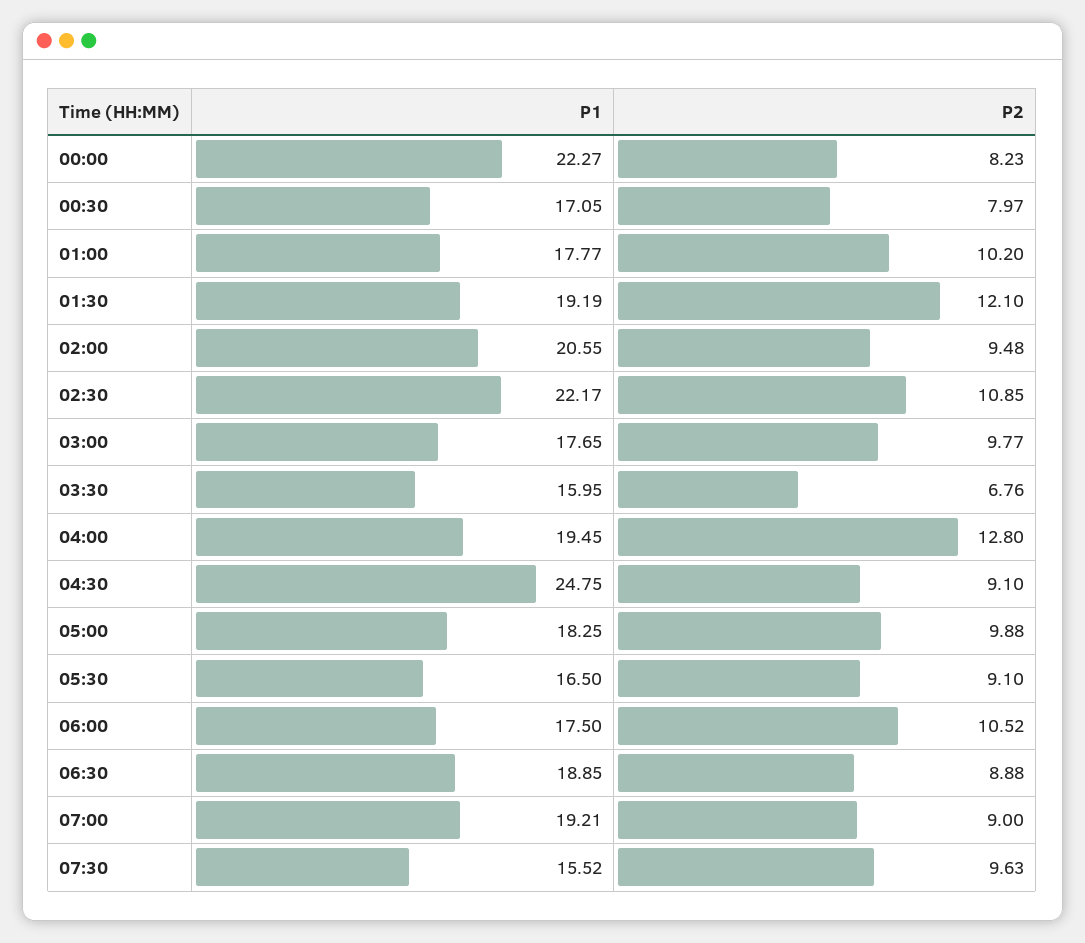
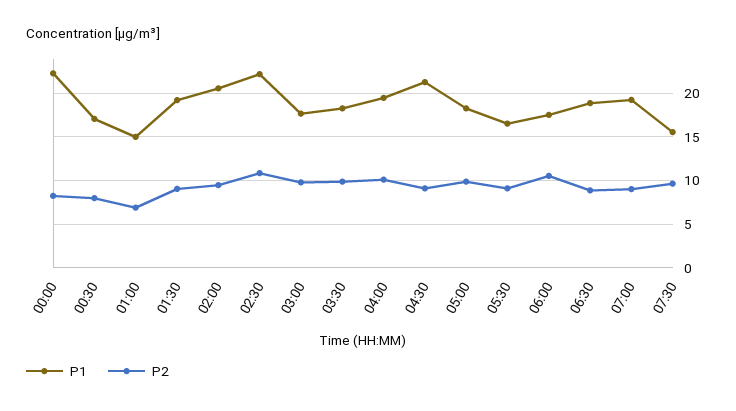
P1, 01:00: 17.77 -> 15
P2, 01:00: 10.2 -> 7
P2, 01:30: 12.1 -> 9
P1, 03:30: 15.95 -> 18
P2, 03:30: 6.76 -> 10
P2, 04:00: 12.8 -> 10
P1, 04:30: 24.75 -> 21

